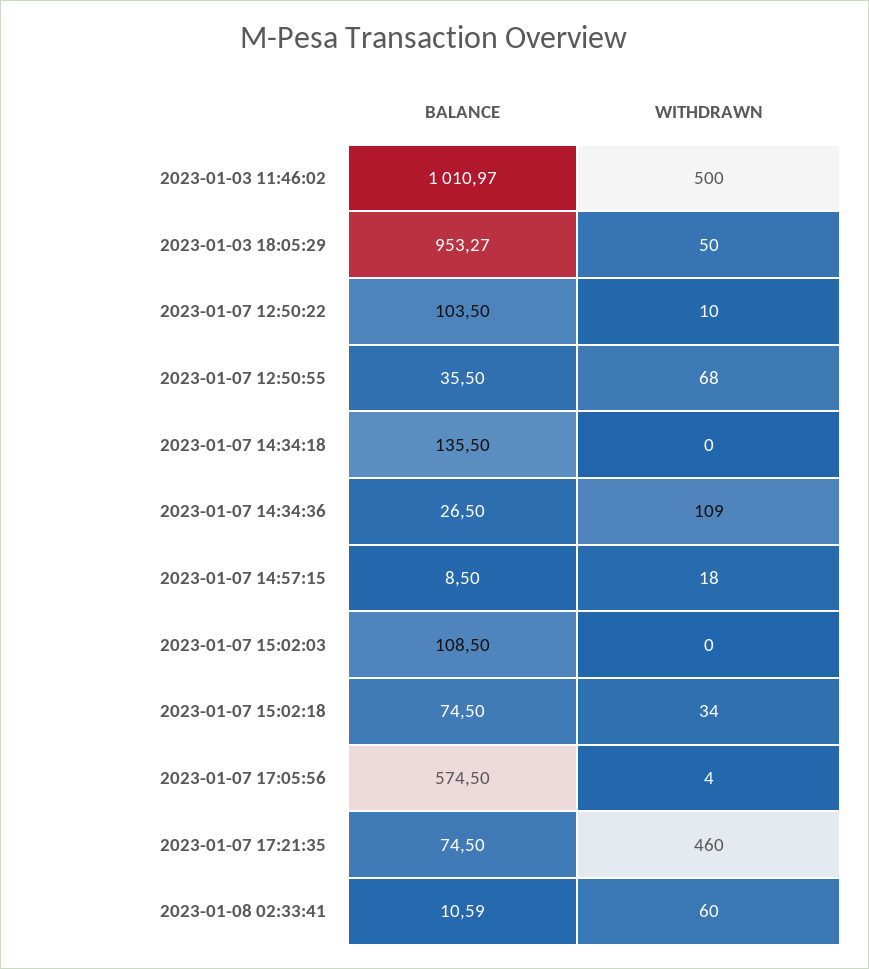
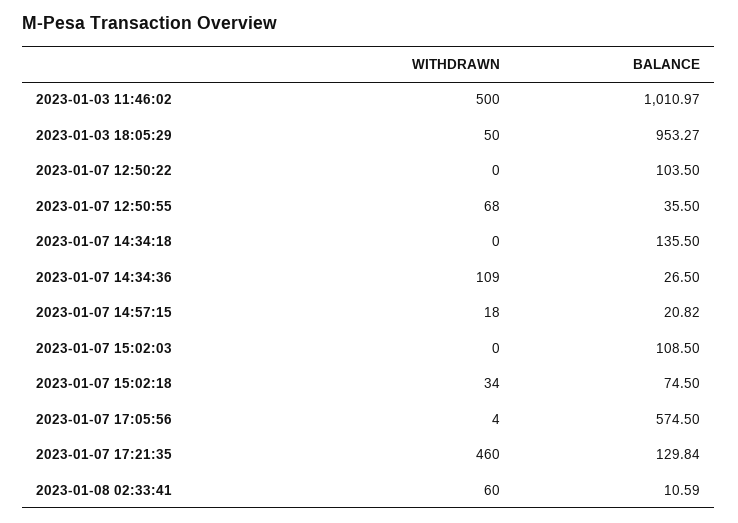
WITHDRAWN, 2023-01-07 12:50:22: 10 -> 0
BALANCE, 2023-01-07 14:57:15: 8.5 -> 20.82
BALANCE, 2023-01-07 17:21:35: 74.5 -> 129.84

